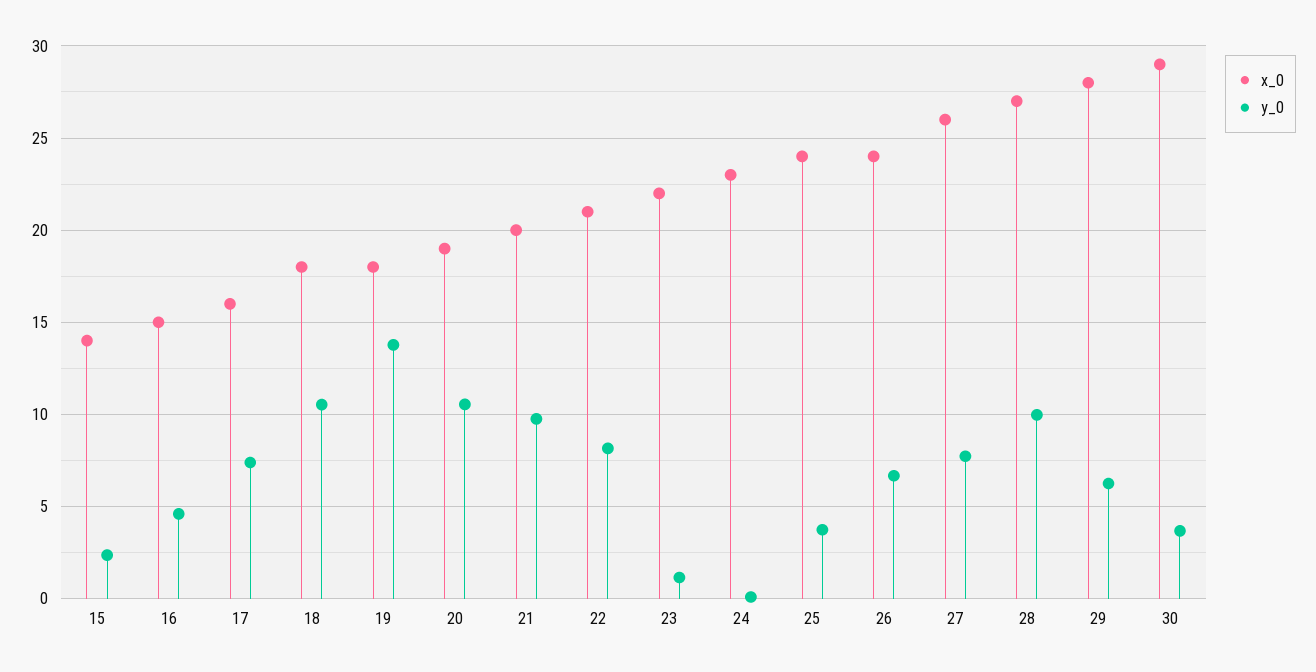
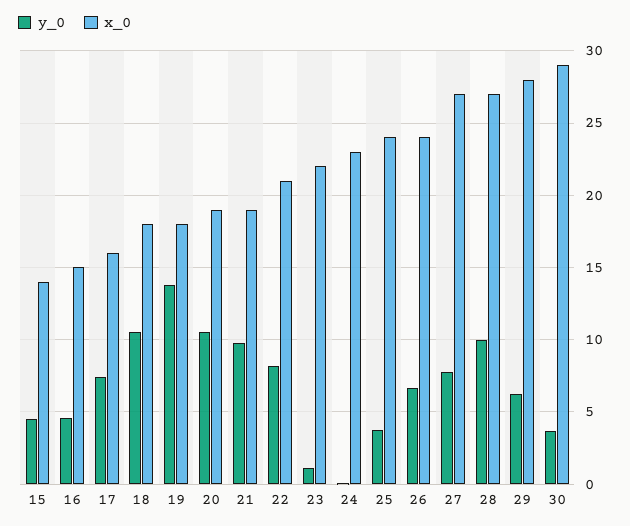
y_0, 15: 2.5 -> 4.5
x_0, 21: 20 -> 19
x_0, 27: 26 -> 27

